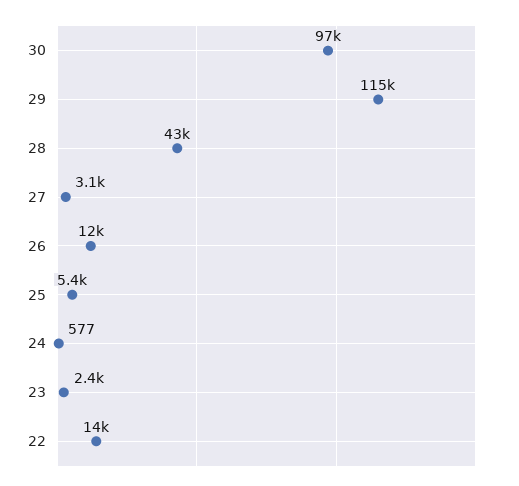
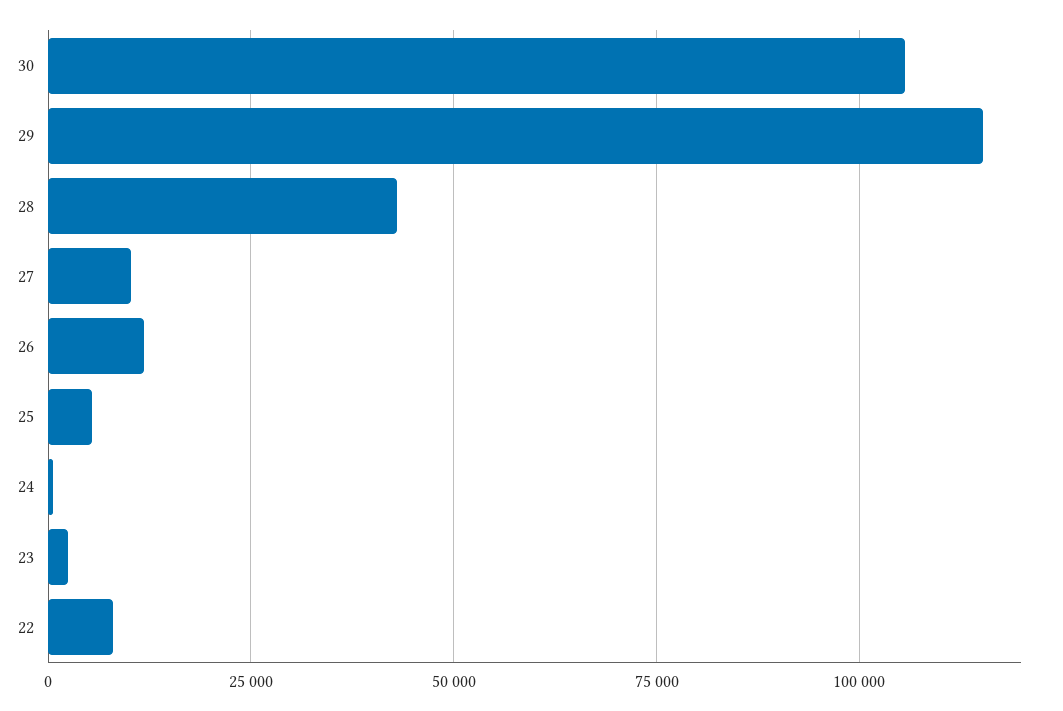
30: 97000 -> 105000
27: 3100 -> 10000
22: 14000 -> 7500

